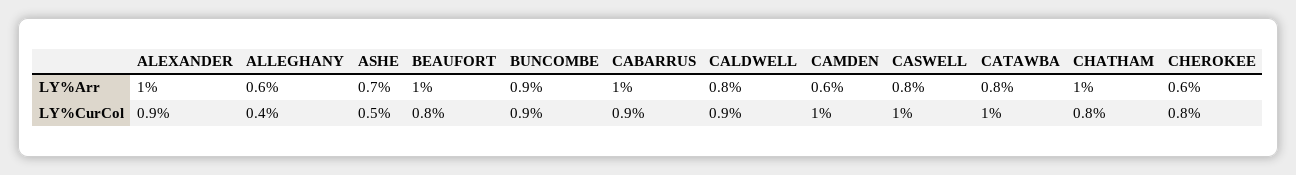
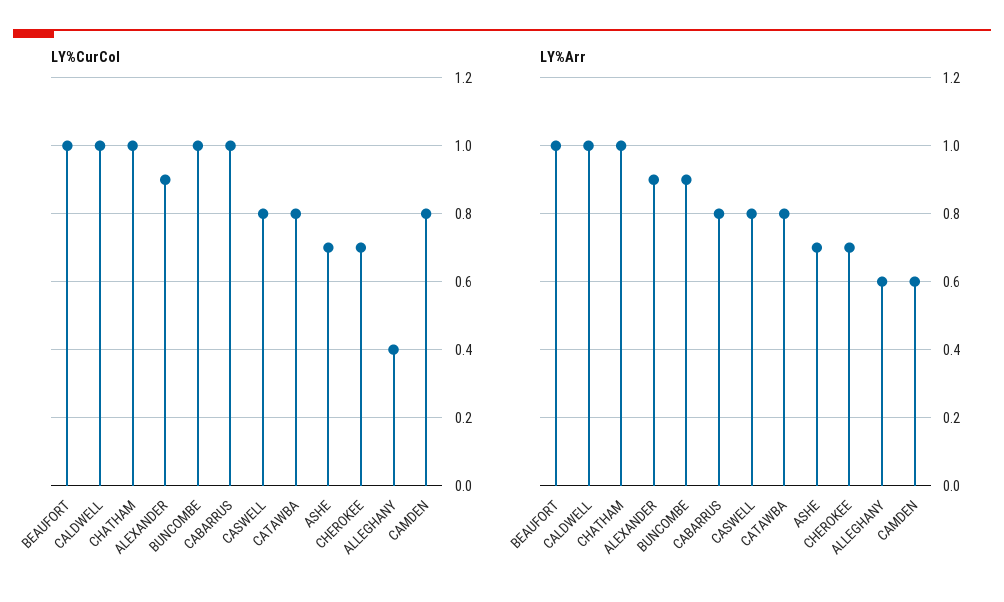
LY%Arr, ALEXANDER: 1 -> 0.9
LY%Arr, CABARRUS: 1 -> 0.8
LY%Arr, CALDWELL: 0.8 -> 1
LY%Arr, CHEROKEE: 0.6 -> 0.7
LY%CurCol, ASHE: 0.5 -> 0.7
LY%CurCol, BEAUFORT: 0.8 -> 1
LY%CurCol, BUNCOMBE: 0.9 -> 1
LY%CurCol, CABARRUS: 0.9 -> 1
LY%CurCol, CALDWELL: 0.9 -> 1
LY%CurCol, CAMDEN: 1 -> 0.8
LY%CurCol, CASWELL: 1 -> 0.8
LY%CurCol, CATAWBA: 1 -> 0.8
LY%CurCol, CHATHAM: 0.8 -> 1
LY%CurCol, CHEROKEE: 0.8 -> 0.7

